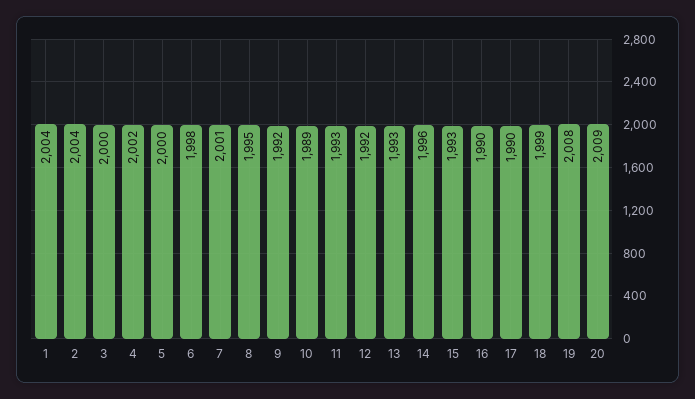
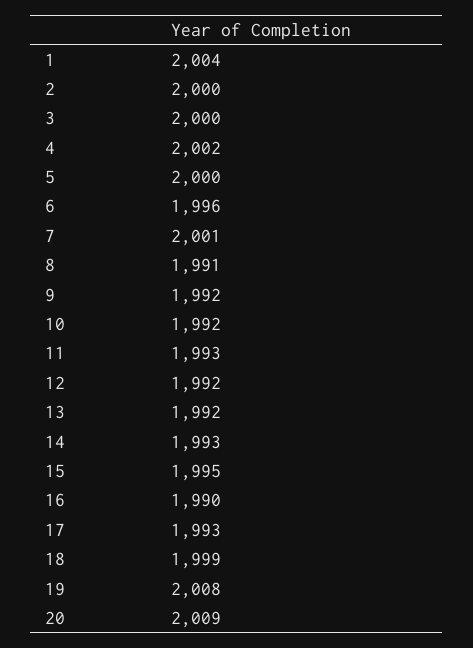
2: 2004 -> 2000
6: 1998 -> 1996
8: 1995 -> 1991
10: 1989 -> 1992
13: 1993 -> 1992
14: 1996 -> 1993
15: 1993 -> 1995
17: 1990 -> 1993

